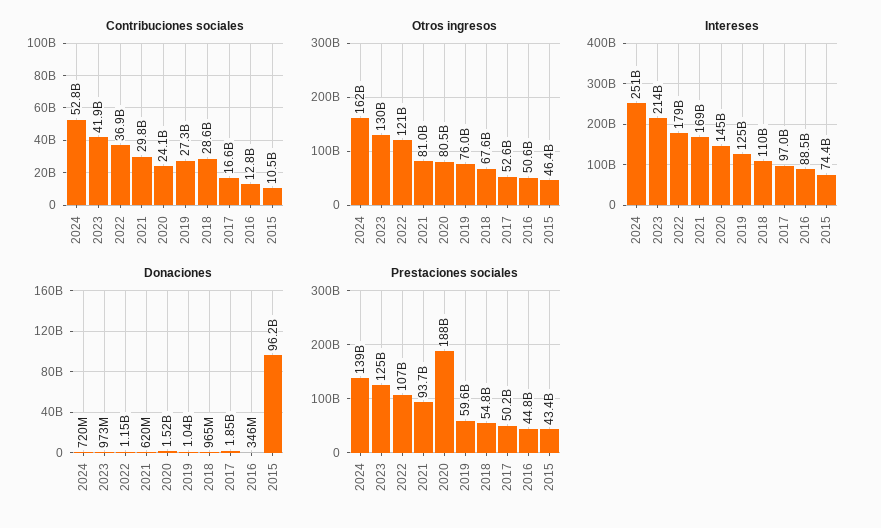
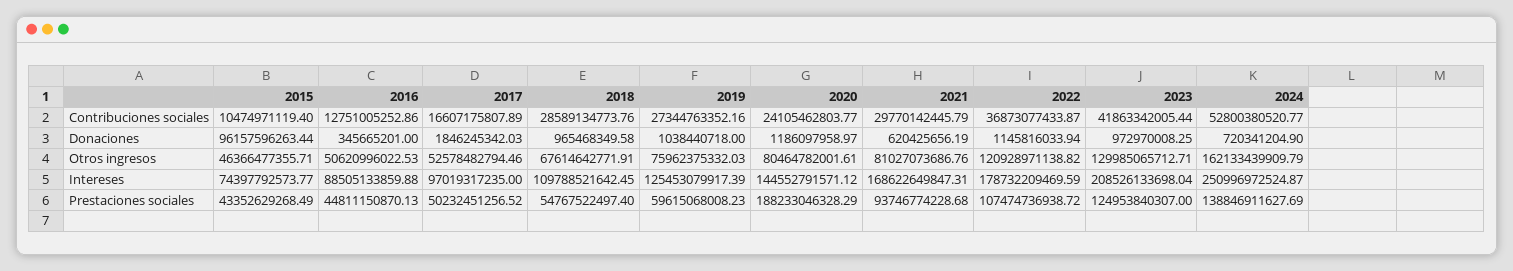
Intereses, 2023: 214000000000 -> 208526133698.04
Donaciones, 2020: 1520000000 -> 1186097958.97

